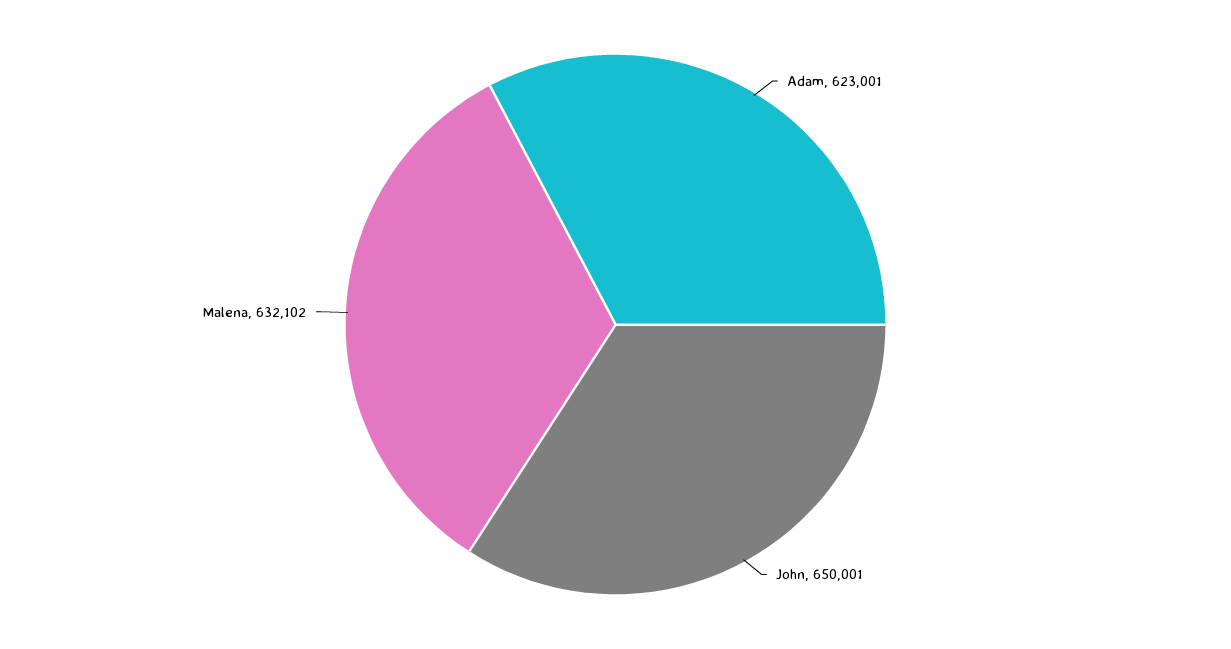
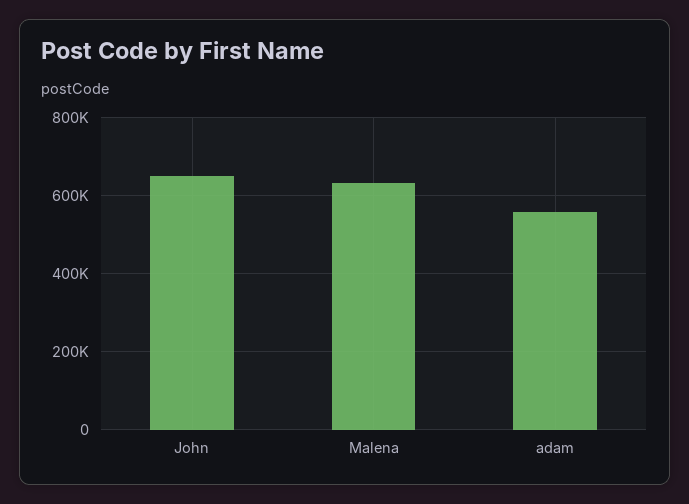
Adam: 623001 -> 560000

